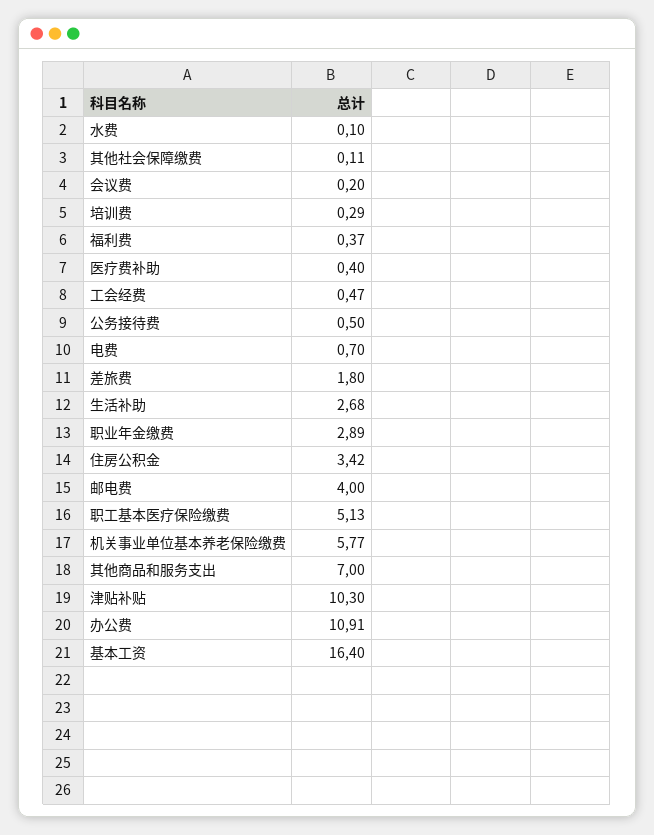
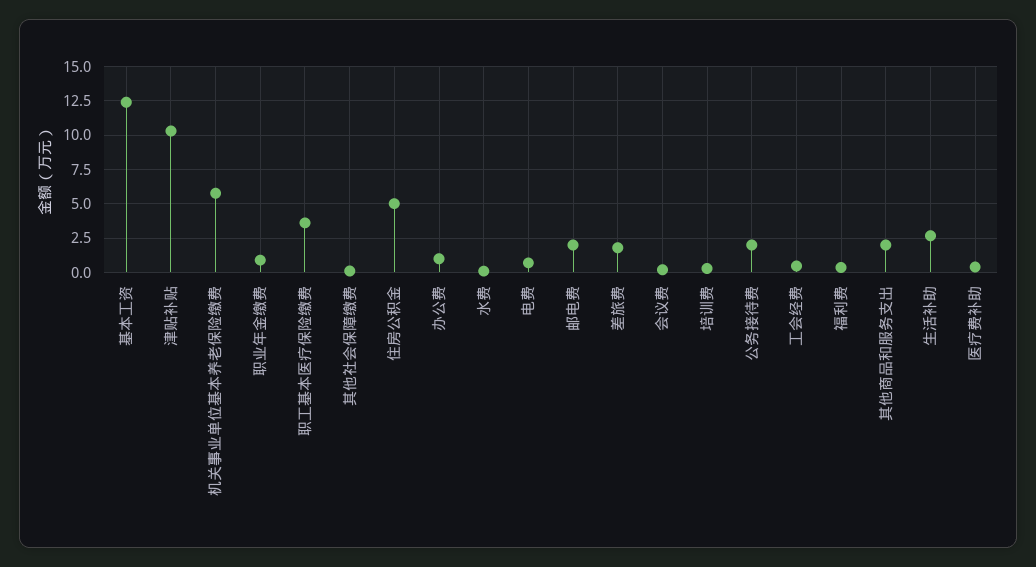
公务接待费: 0.5 -> 2
职业年金缴费: 2.89 -> 1
住房公积金: 3.42 -> 5
邮电费: 4 -> 2
职工基本医疗保险缴费: 5.13 -> 3.5
其他商品和服务支出: 7 -> 2
办公费: 10.91 -> 1
基本工资: 16.4 -> 12.5

